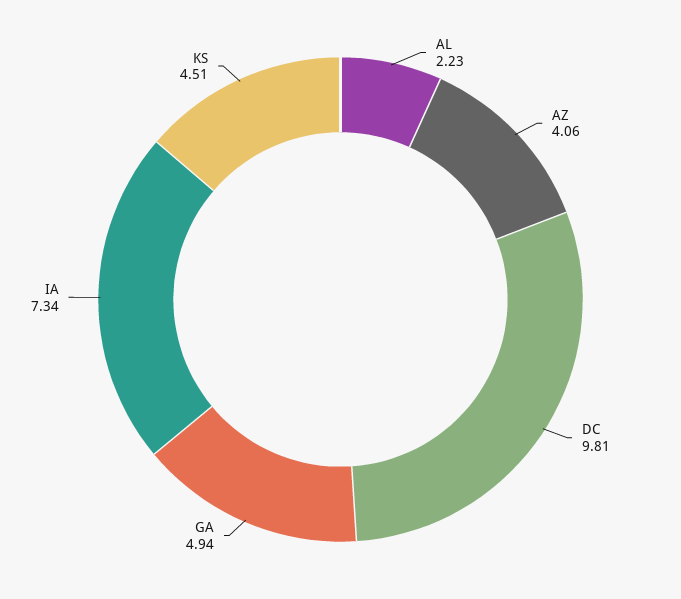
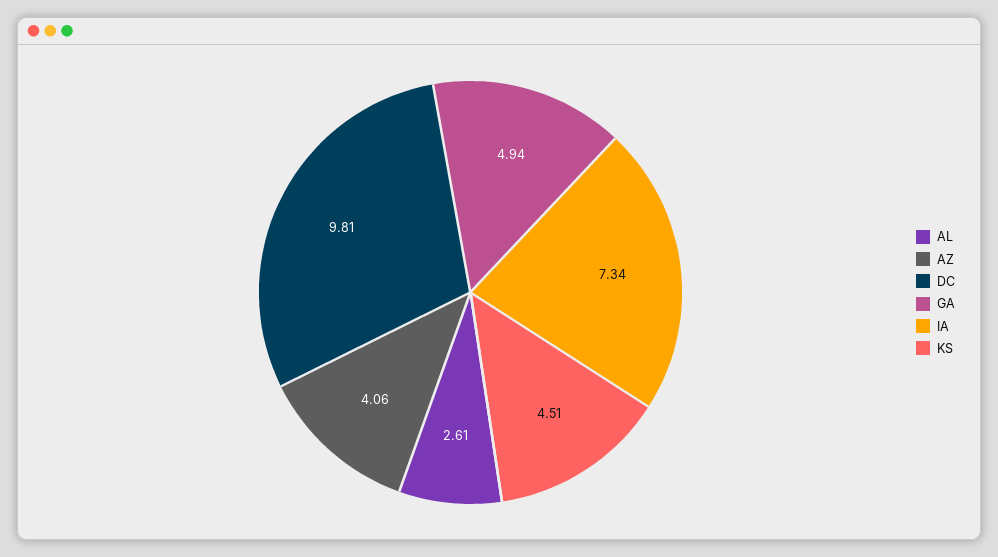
AL: 2.23 -> 2.61

